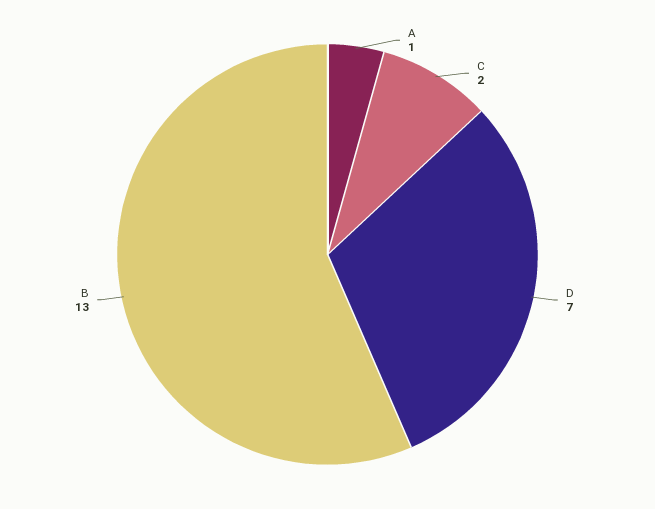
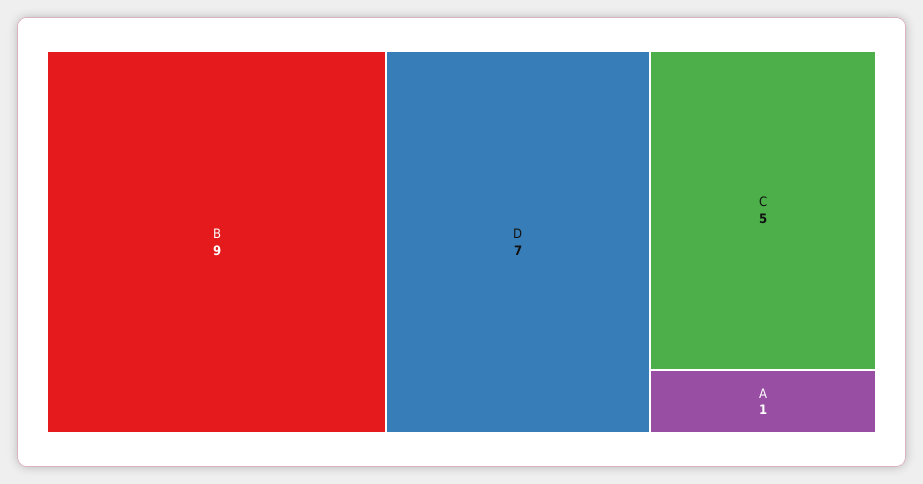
C: 2 -> 5
B: 13 -> 9

